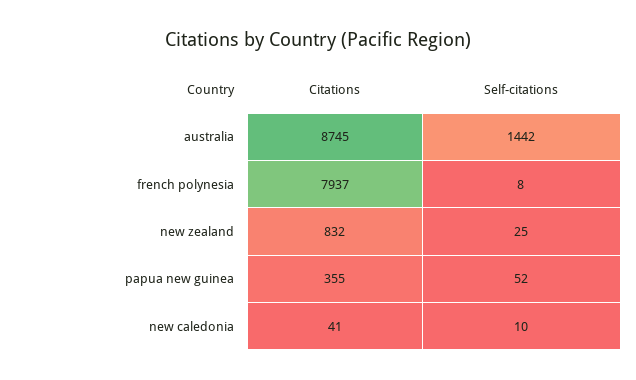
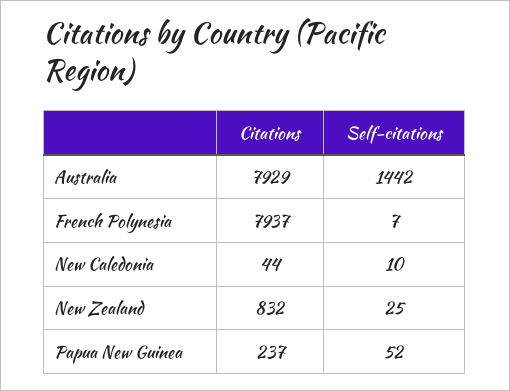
Citations, australia: 8745 -> 7929
Self-citations, french polynesia: 8 -> 7
Citations, papua new guinea: 355 -> 237
Citations, new caledonia: 41 -> 44

